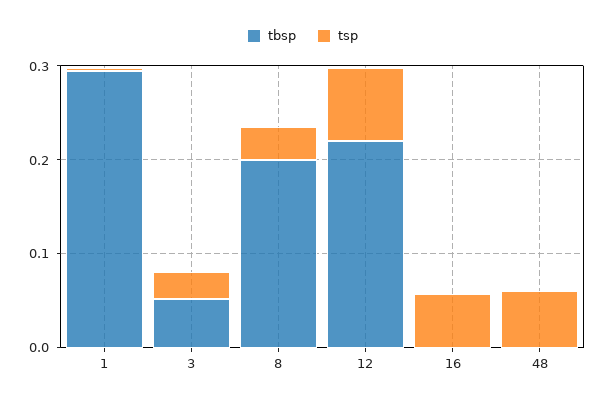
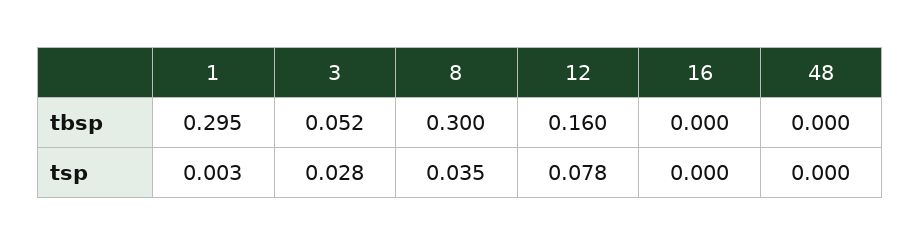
tbsp, 8: 0.2 -> 0.3
tbsp, 12: 0.22 -> 0.16
tsp, 16: 0.06 -> 0
tsp, 48: 0.06 -> 0

